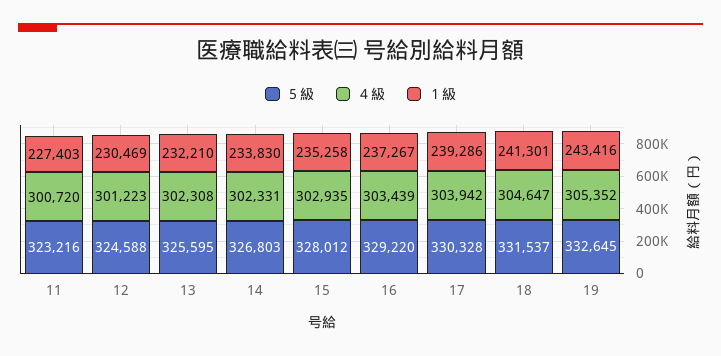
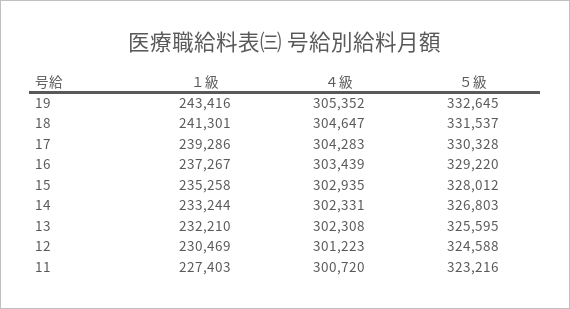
１級, 14: 233830 -> 233244
４級, 17: 303942 -> 304283

